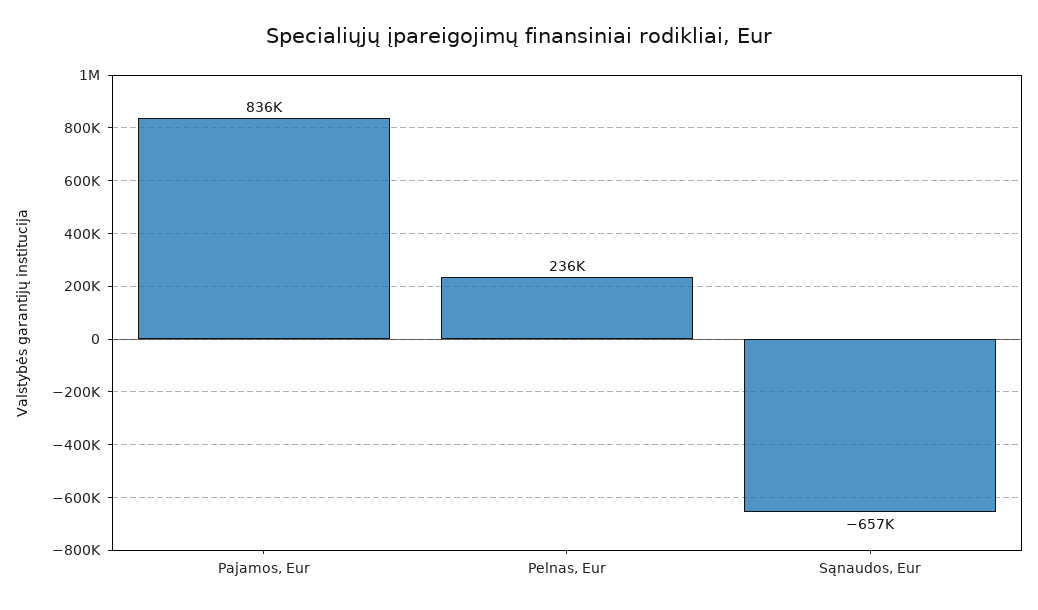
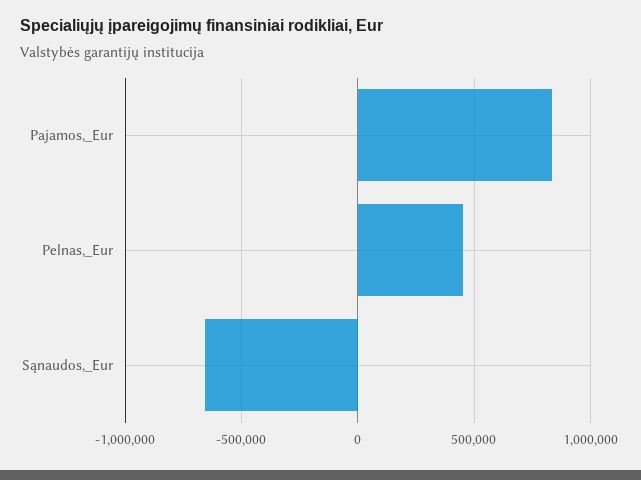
Pelnas, Eur: 236000 -> 450000

